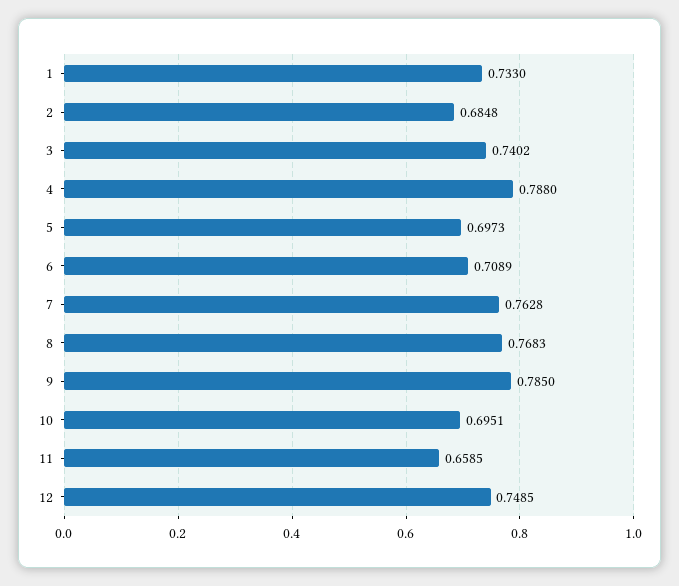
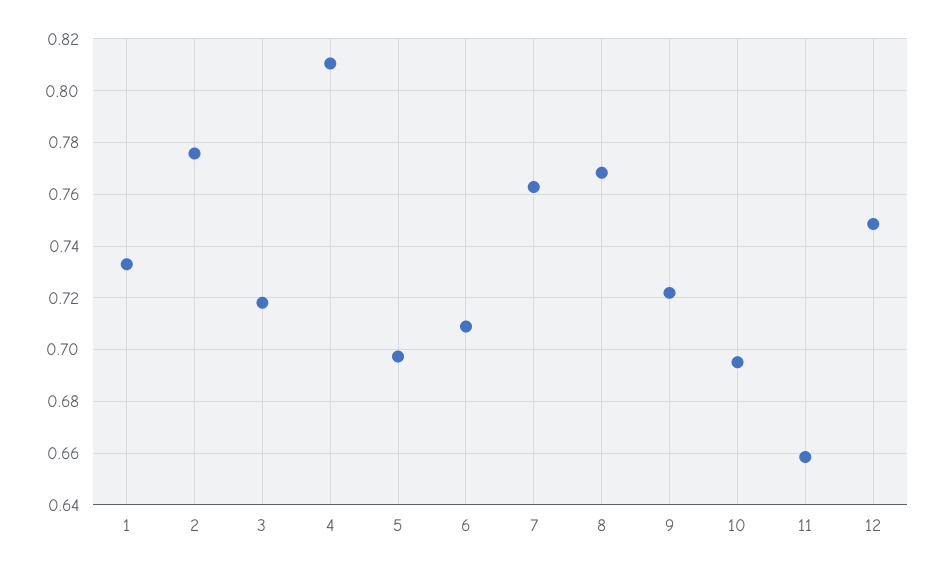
2: 0.6848 -> 0.775
3: 0.7402 -> 0.7175
4: 0.788 -> 0.81
9: 0.785 -> 0.7225

